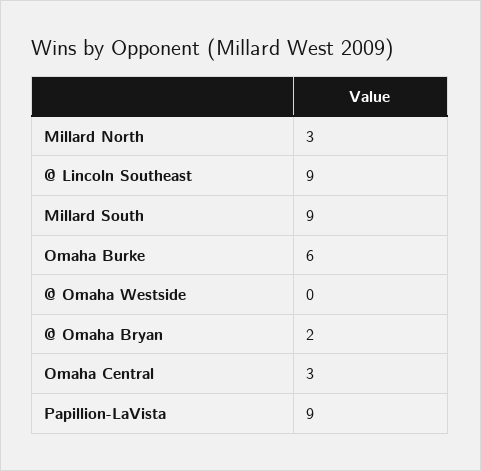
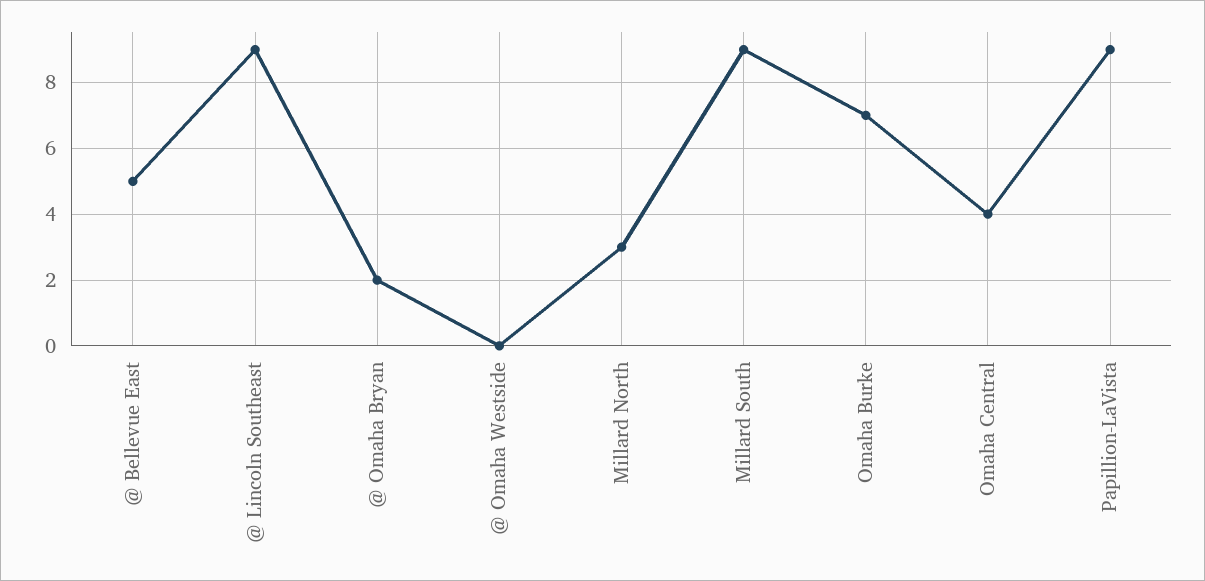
Omaha Burke: 6 -> 7
Omaha Central: 3 -> 4
@ Bellevue East: none -> 5

